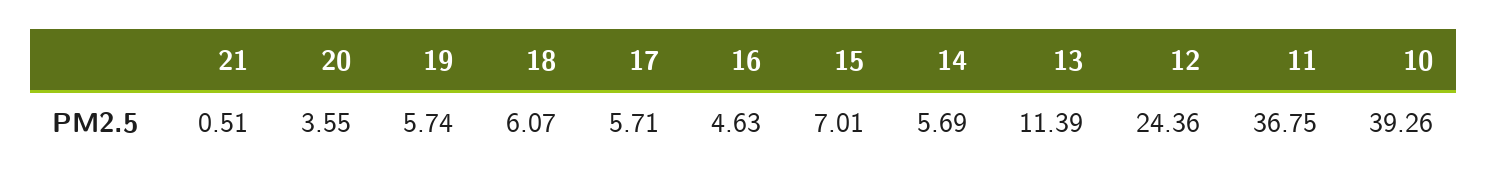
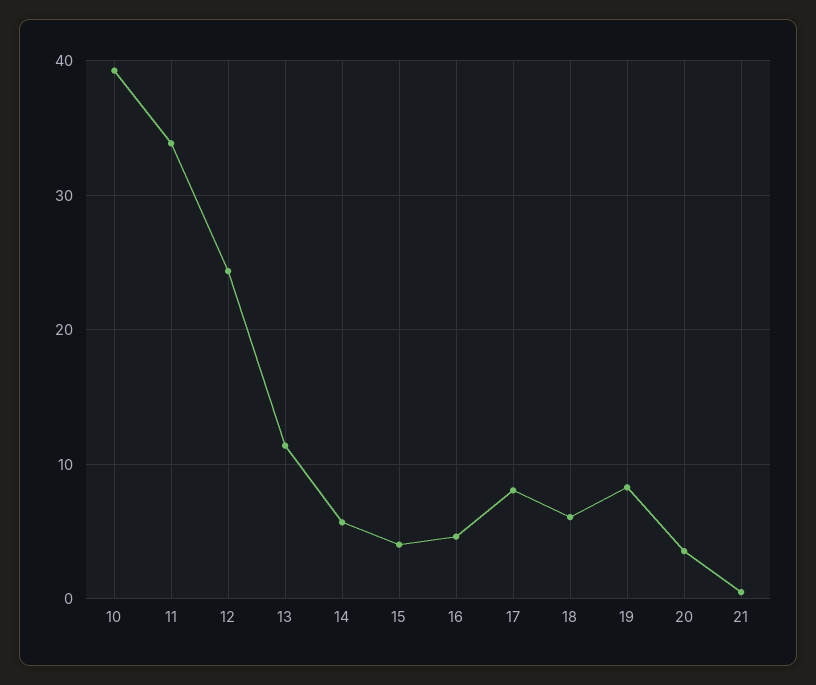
19: 5.74 -> 8
17: 5.71 -> 8
15: 7.01 -> 4
11: 36.75 -> 34

